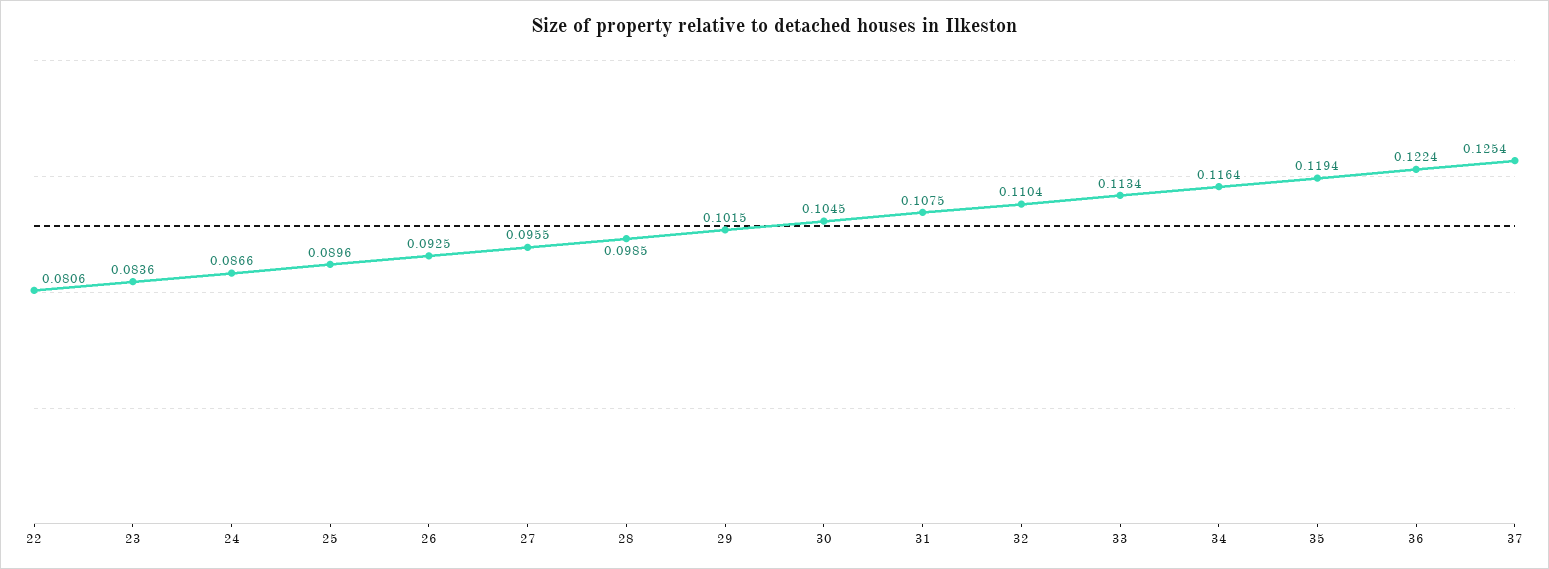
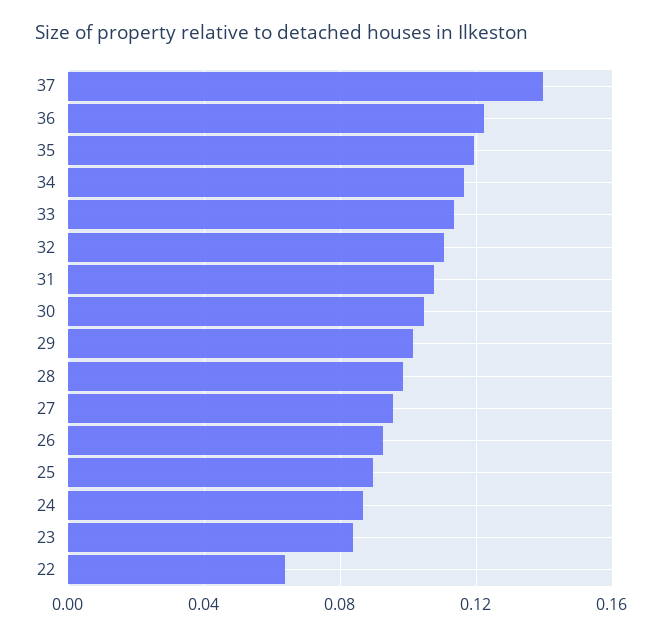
22: 0.0806 -> 0.065
37: 0.1254 -> 0.14

